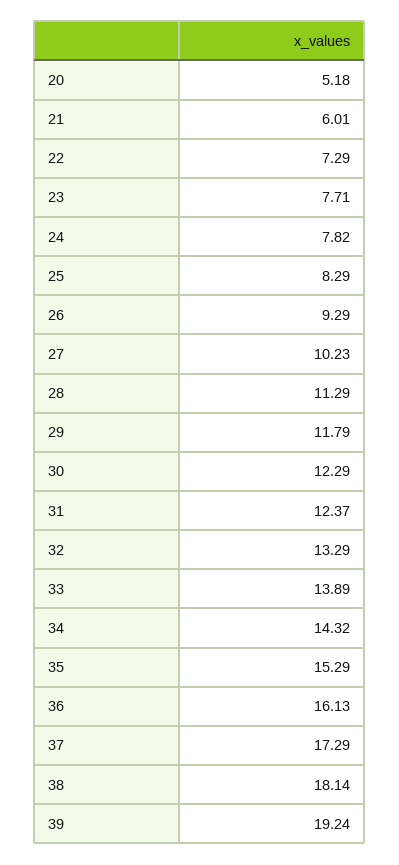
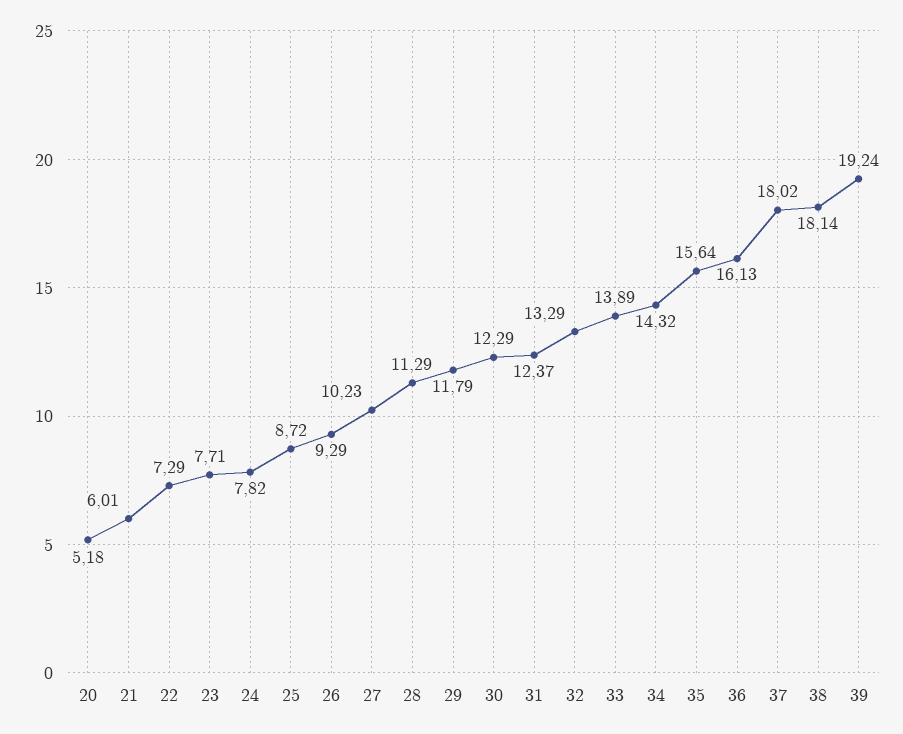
25: 8.29 -> 8.72
35: 15.29 -> 15.64
37: 17.29 -> 18.02

